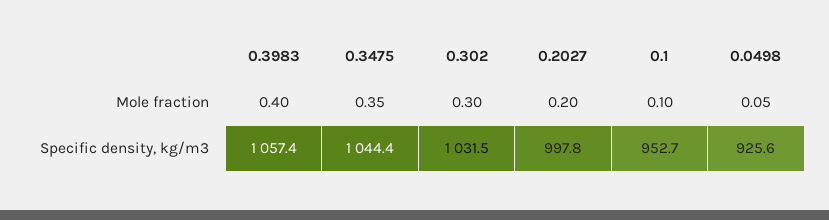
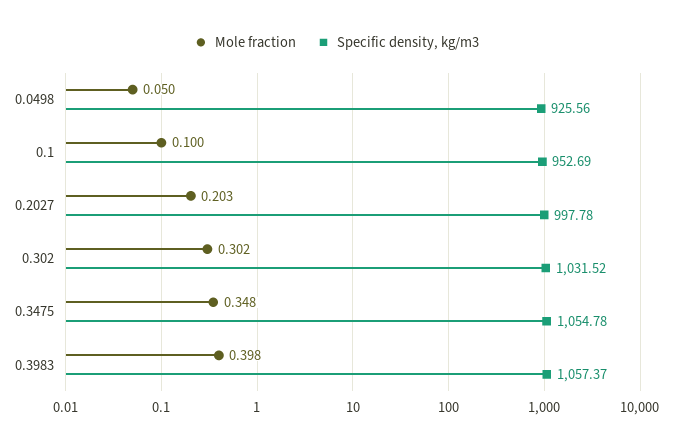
Specific density, kg/m3, 0.3475: 1044.4 -> 1054.78

